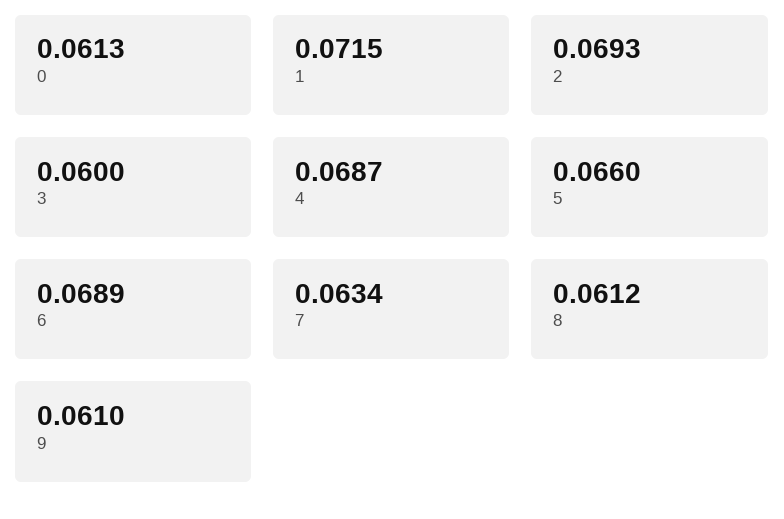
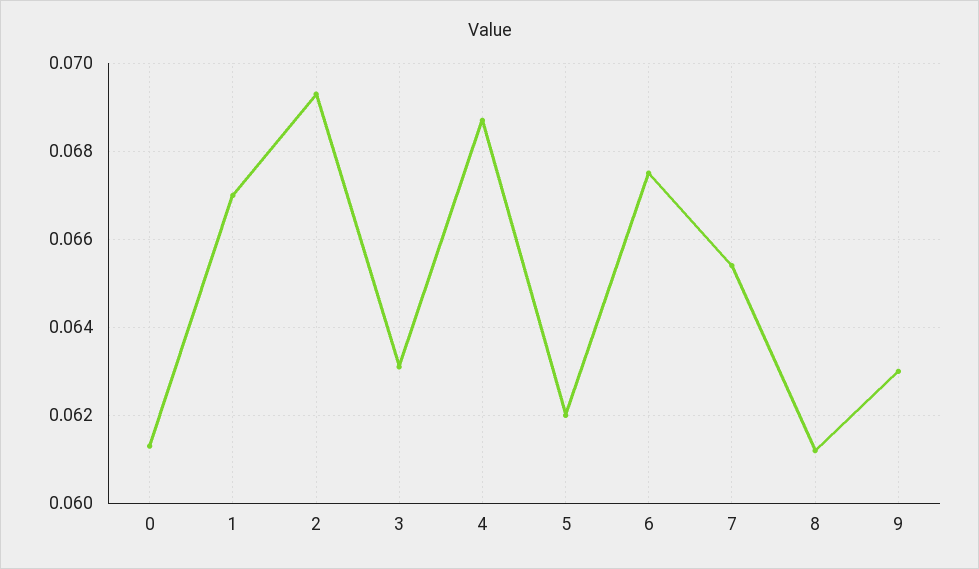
1: 0.0715 -> 0.067
3: 0.06 -> 0.063
5: 0.066 -> 0.062
6: 0.0689 -> 0.0675
7: 0.0634 -> 0.0655
9: 0.061 -> 0.063

